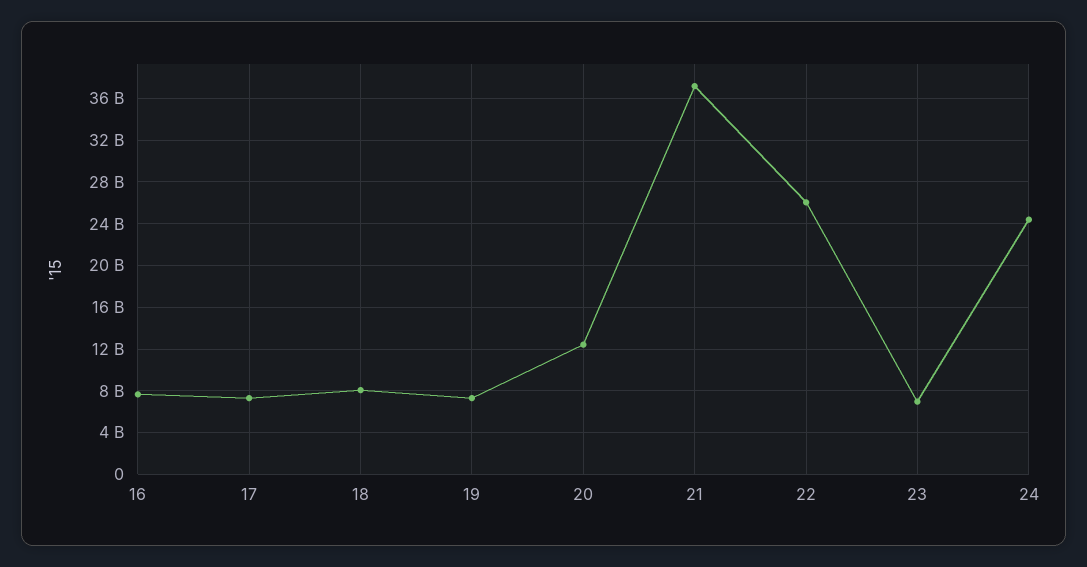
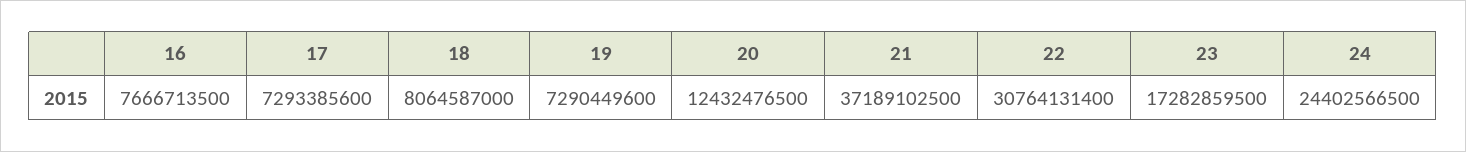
22: 26000000000 -> 30764131400
23: 7000000000 -> 17282859500

